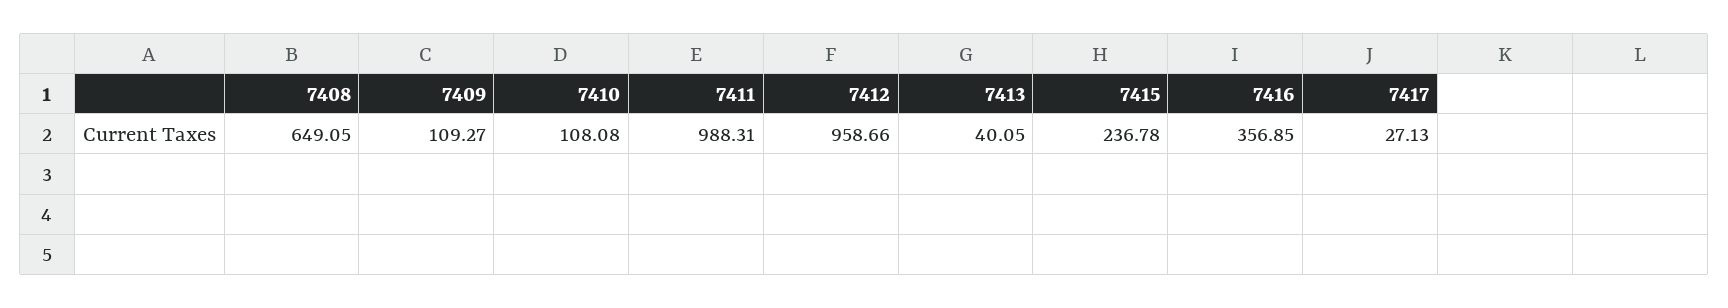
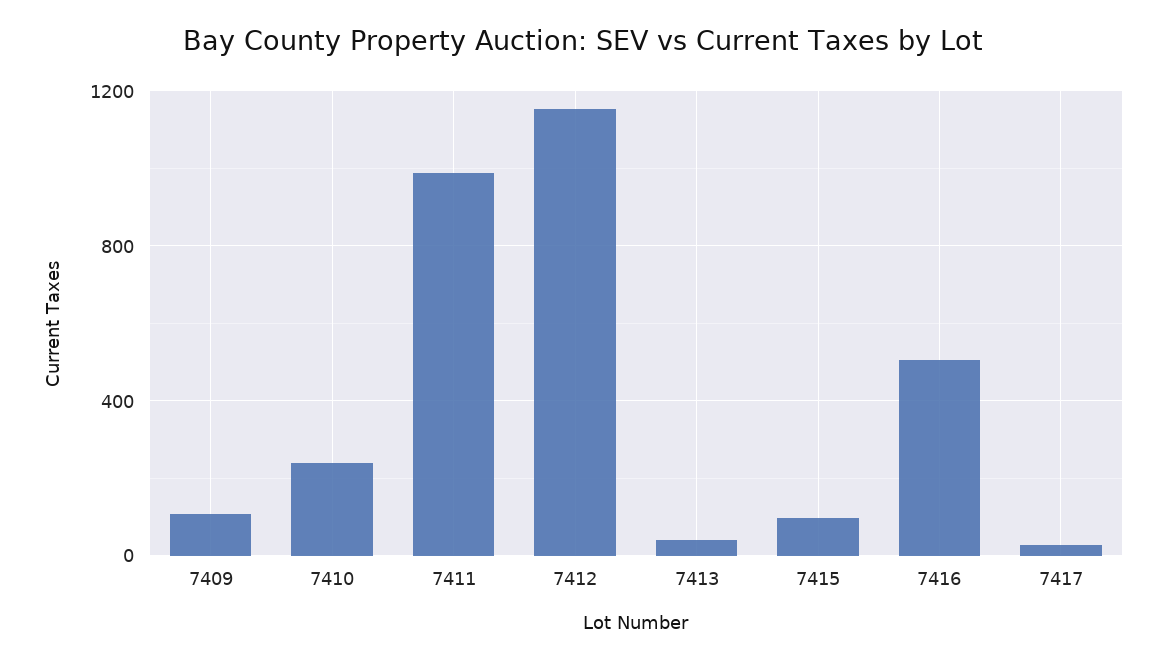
7408: 649.05 -> none
7410: 108.08 -> 250
7412: 958.66 -> 1150
7415: 236.78 -> 100
7416: 356.85 -> 500

